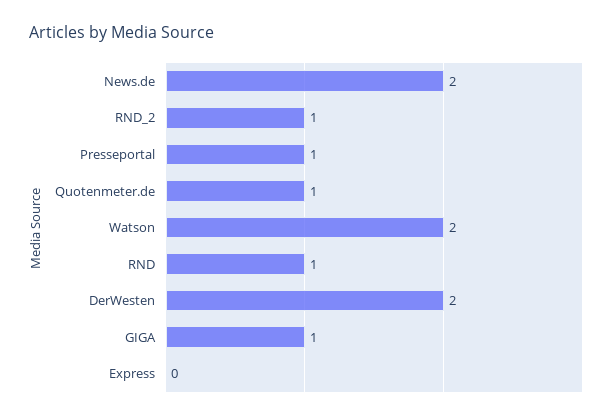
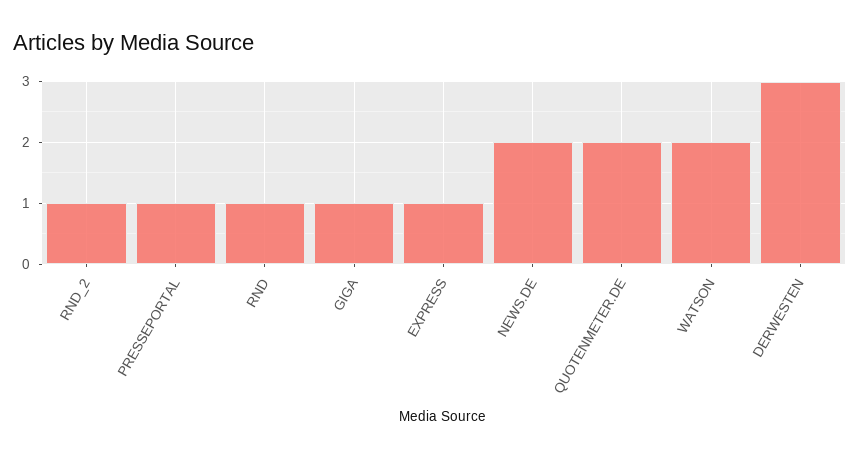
Quotenmeter.de: 1 -> 2
DerWesten: 2 -> 3
Express: 0 -> 1

